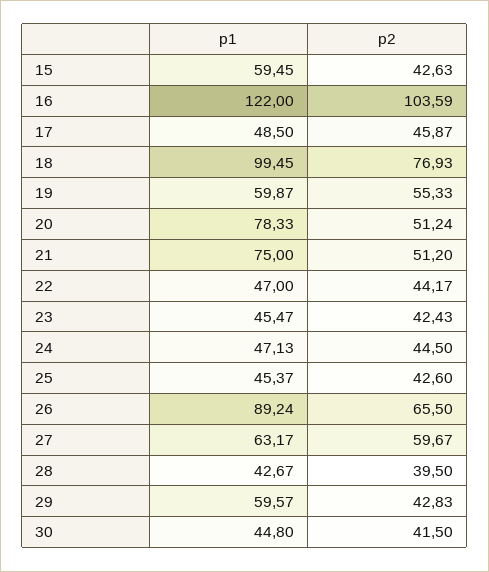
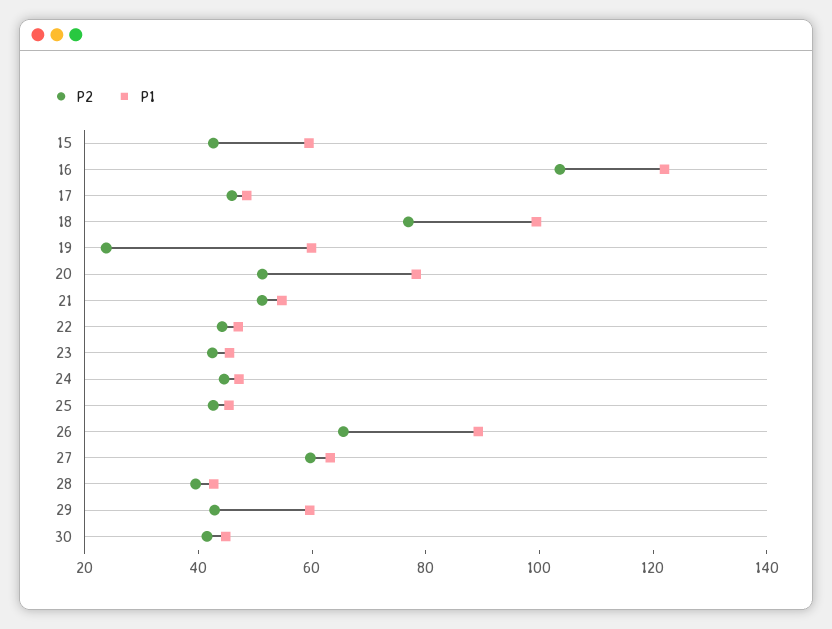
p2, 19: 55.33 -> 25
p1, 21: 75 -> 55

